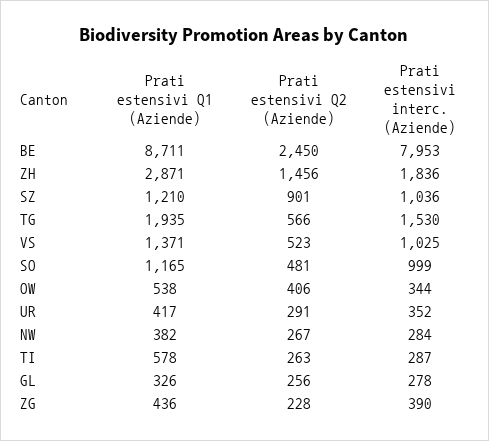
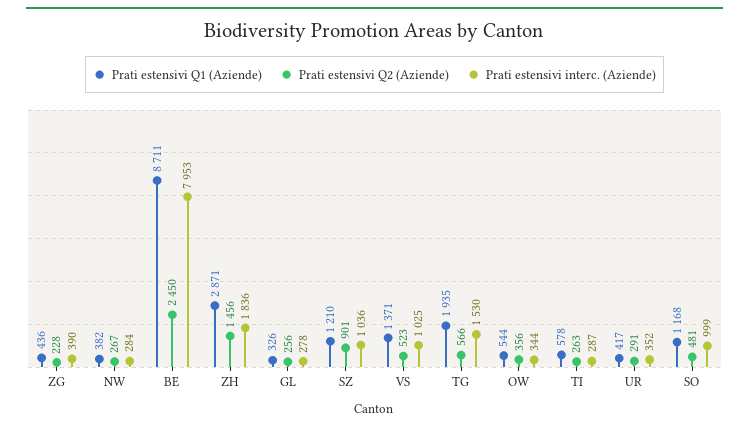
Prati estensivi Q1 (Aziende), SO: 1165 -> 1168
Prati estensivi Q1 (Aziende), OW: 538 -> 544
Prati estensivi Q2 (Aziende), OW: 406 -> 356

